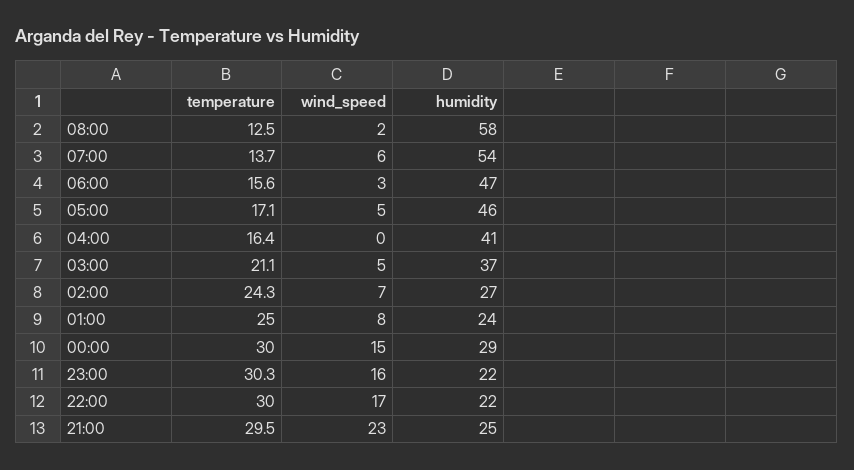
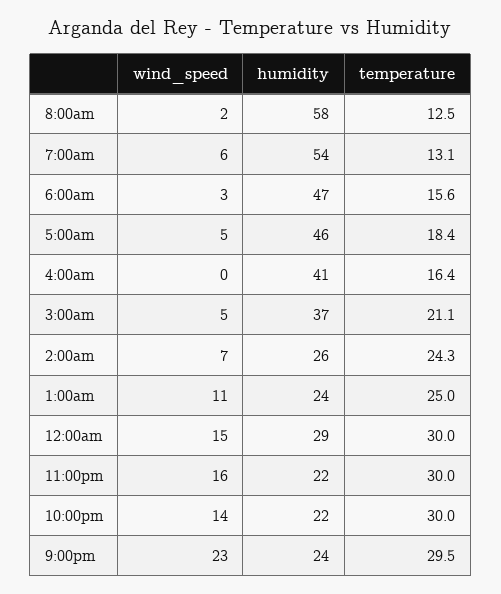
temperature, 07:00: 13.7 -> 13.1
temperature, 05:00: 17.1 -> 18.4
humidity, 02:00: 27 -> 26
wind_speed, 01:00: 8 -> 11
temperature, 23:00: 30.3 -> 30
wind_speed, 22:00: 17 -> 14
humidity, 21:00: 25 -> 24

